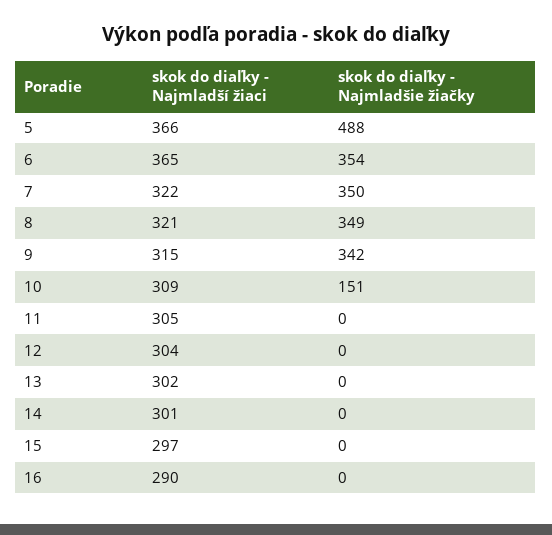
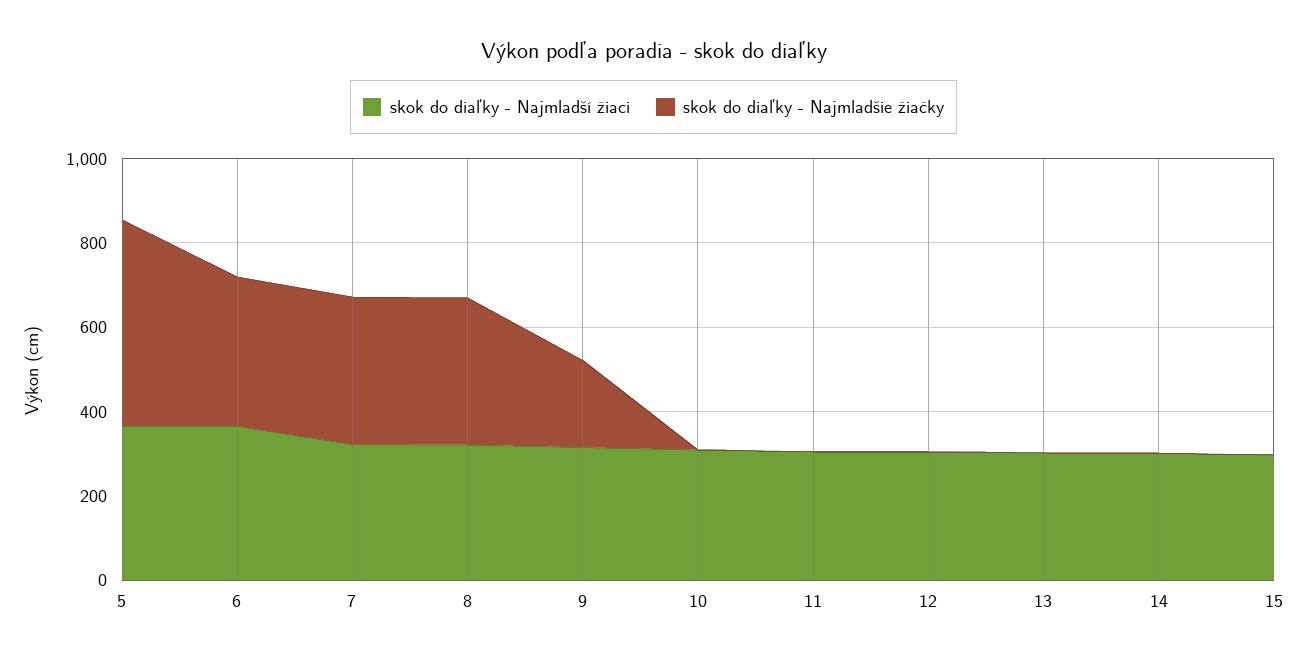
skok do diaľky - Najmladšie žiačky, 9: 342 -> 200
skok do diaľky - Najmladšie žiačky, 10: 151 -> 0
skok do diaľky - Najmladší žiaci, 16: 290 -> none
skok do diaľky - Najmladšie žiačky, 16: 0 -> none

